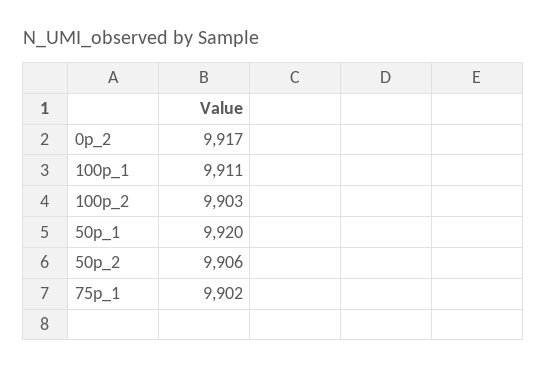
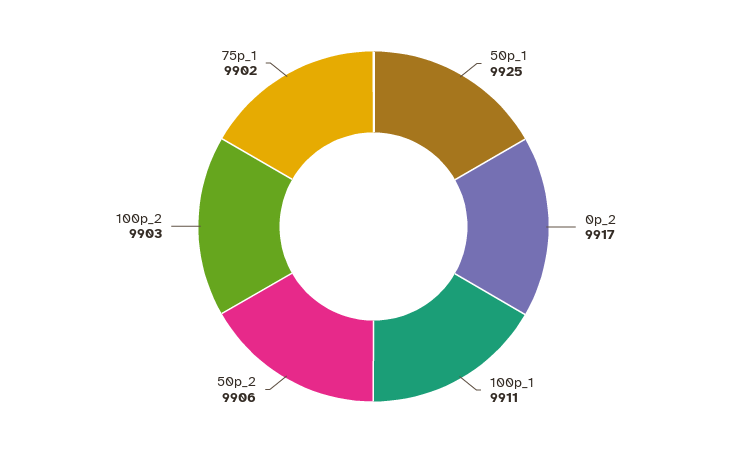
50p_1: 9920 -> 9925

